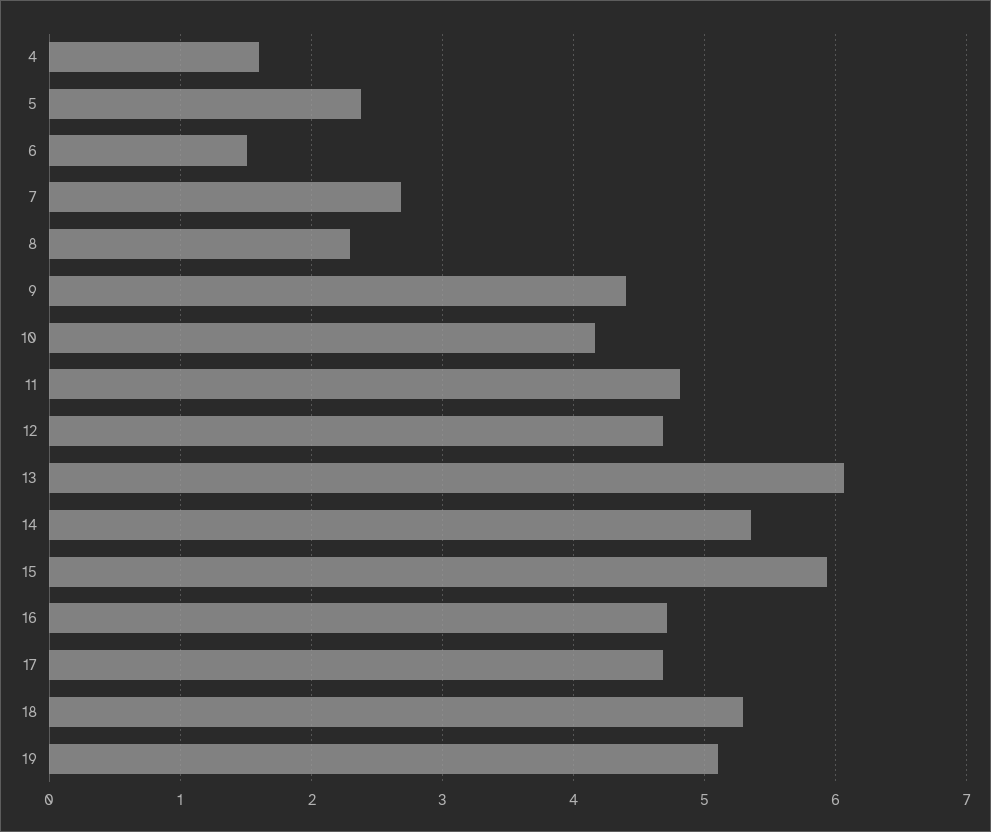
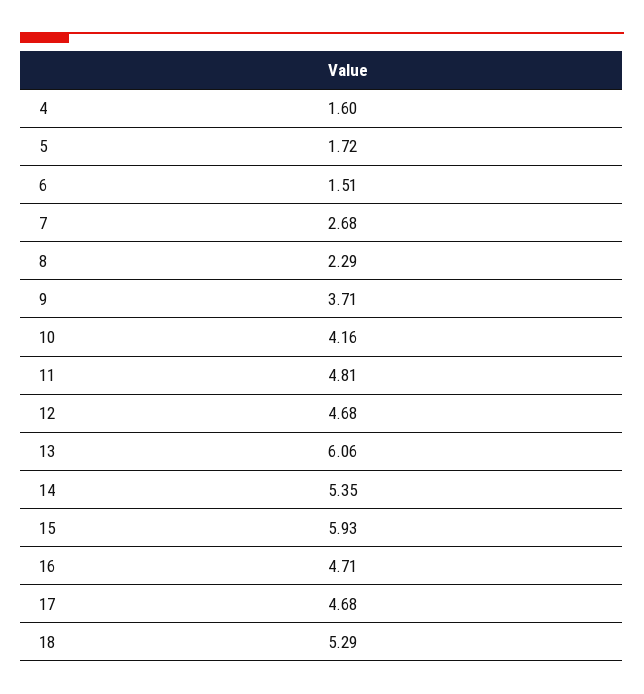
5: 2.4 -> 1.72
9: 4.4 -> 3.71
19: 5.1 -> none

